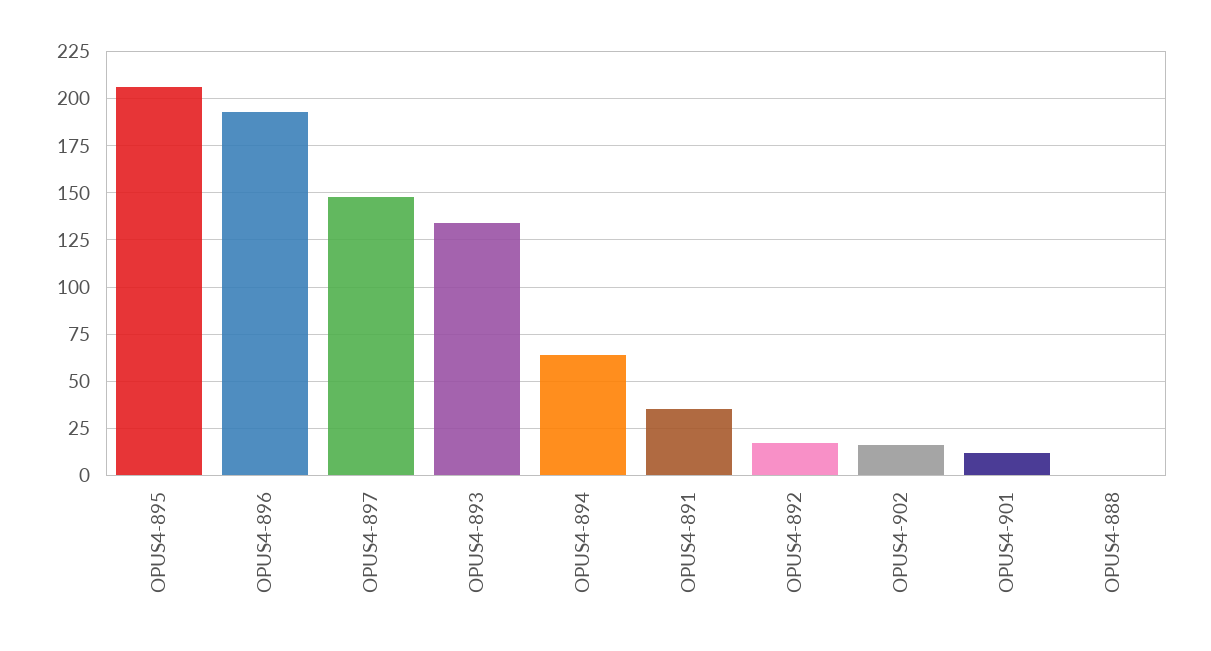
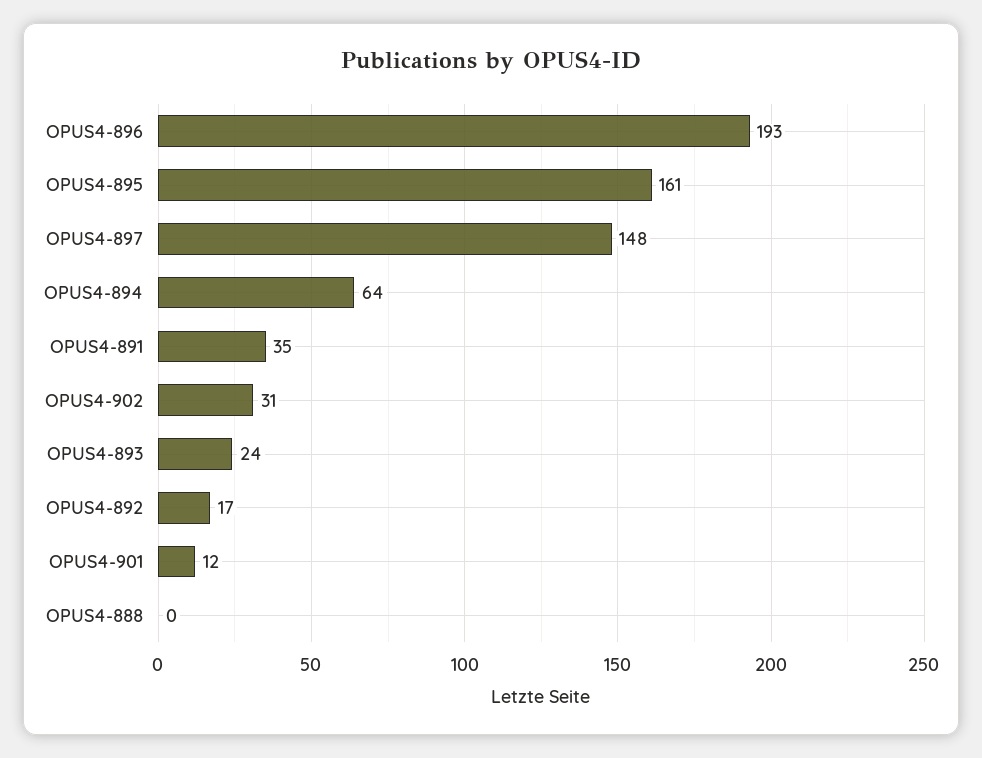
OPUS4-895: 205 -> 161
OPUS4-893: 135 -> 24
OPUS4-902: 15 -> 31

